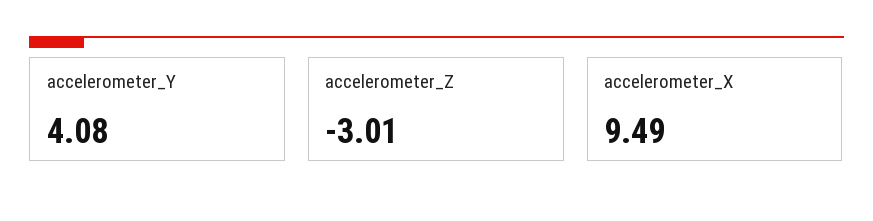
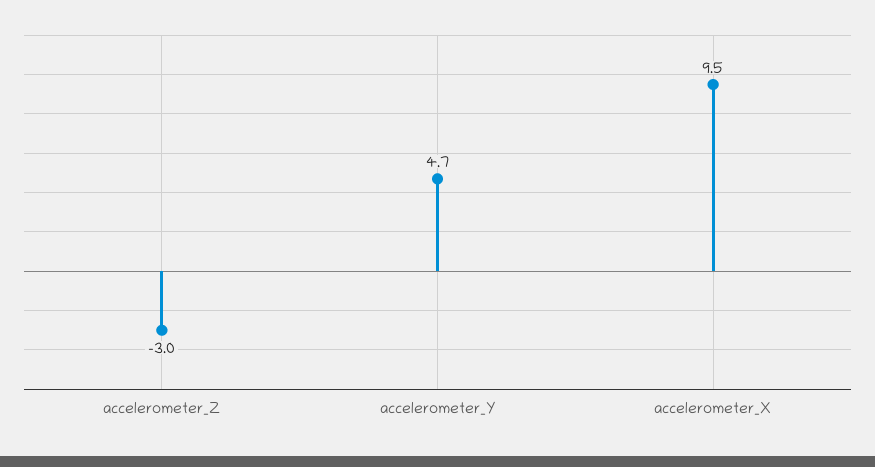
accelerometer_Y: 4.08 -> 4.7

